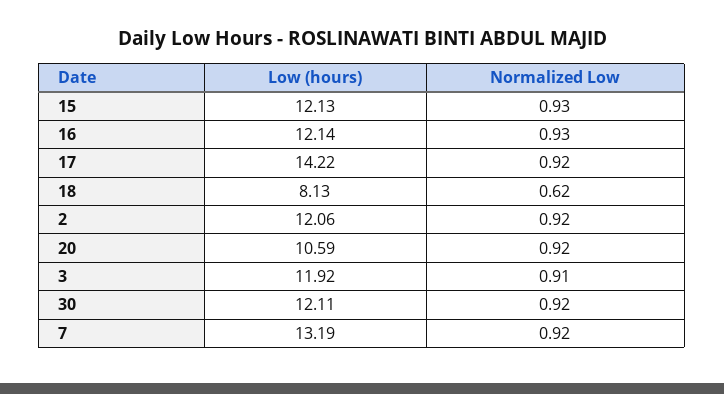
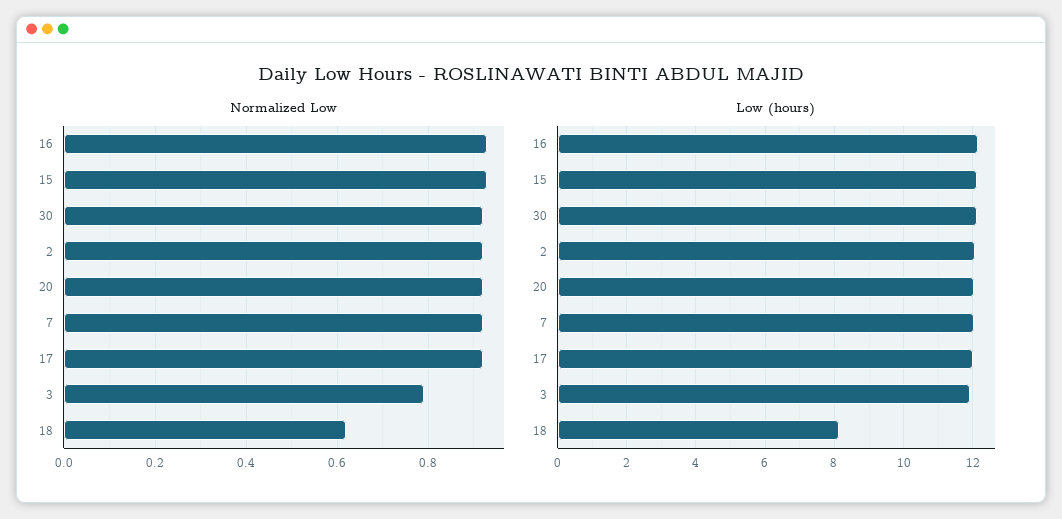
Low (hours), 17: 14.22 -> 12
Low (hours), 20: 10.59 -> 12
Normalized Low, 3: 0.91 -> 0.8
Low (hours), 7: 13.19 -> 12

